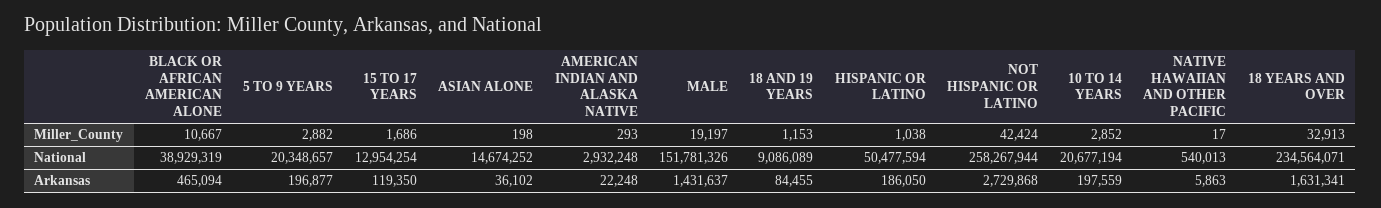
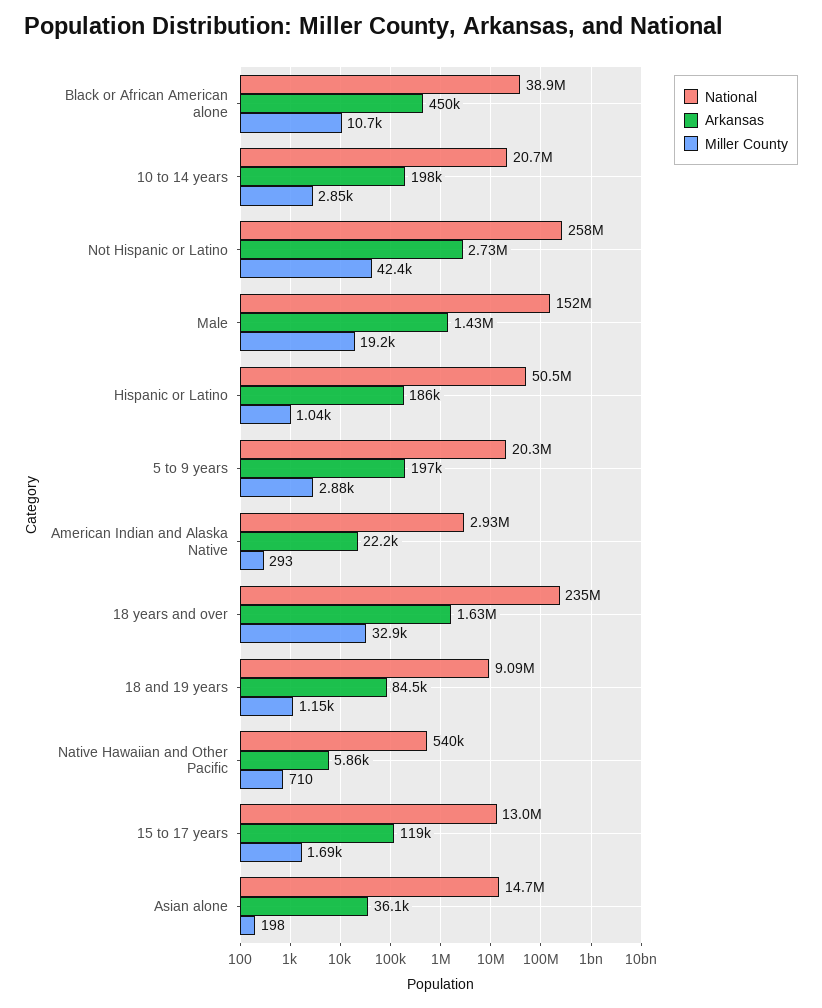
Miller_County, NATIVE HAWAIIAN AND OTHER PACIFIC: 17 -> 710
Arkansas, BLACK OR AFRICAN AMERICAN ALONE: 465094 -> 450000

